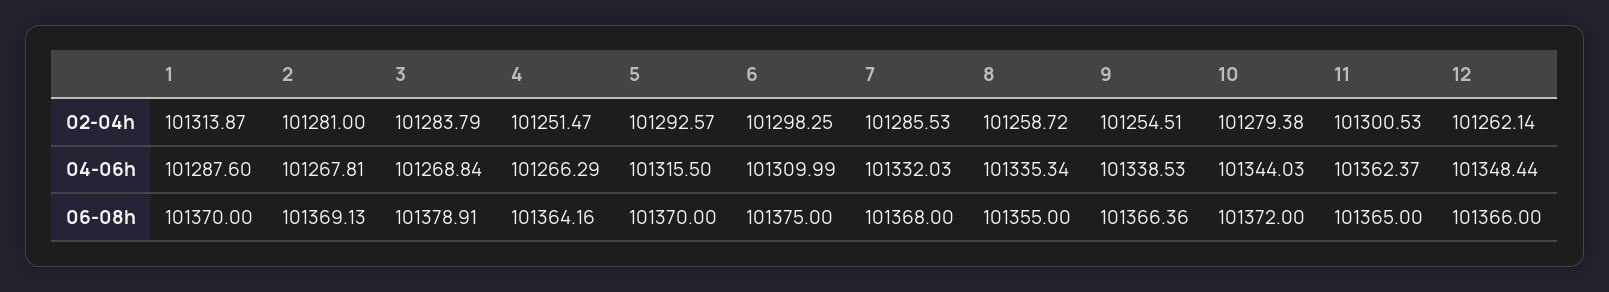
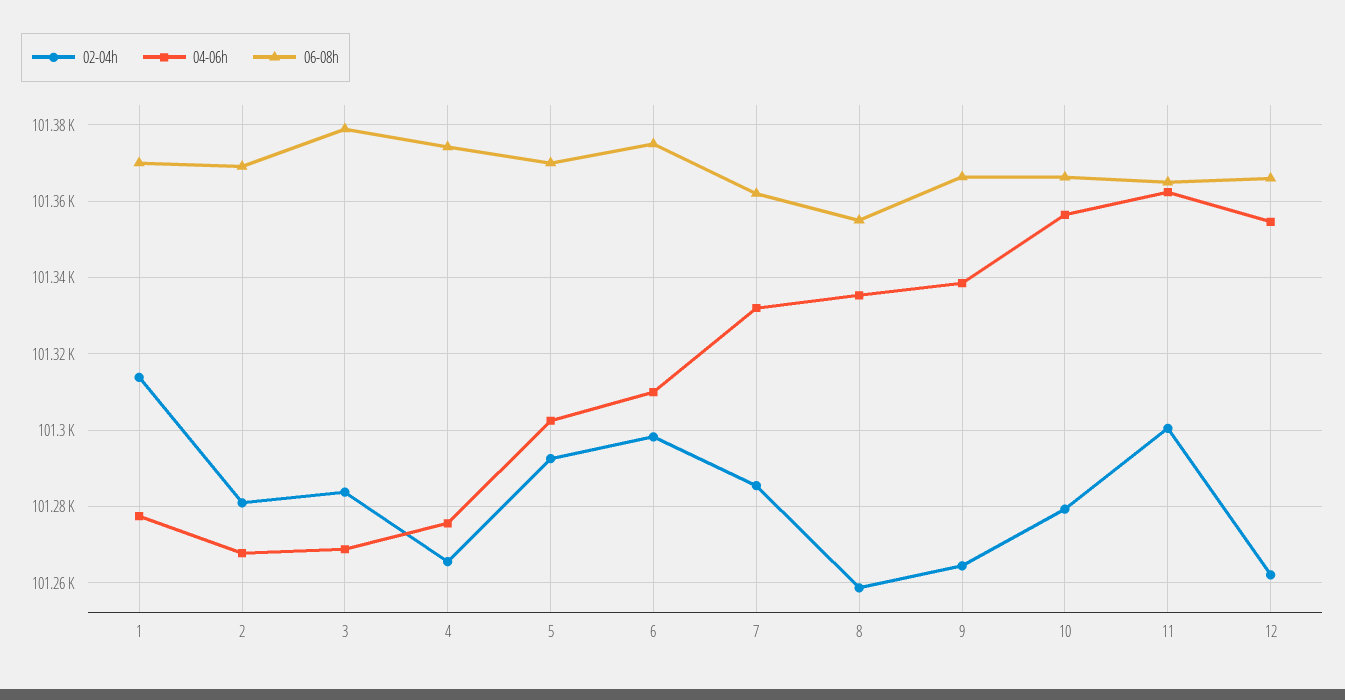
02-04h, 4: 101251.47 -> 101266
02-04h, 9: 101254.51 -> 101264
04-06h, 1: 101287.6 -> 101278
04-06h, 4: 101266.29 -> 101276
04-06h, 5: 101315.5 -> 101302
04-06h, 10: 101344.03 -> 101356
04-06h, 12: 101348.44 -> 101354
06-08h, 4: 101364.16 -> 101374
06-08h, 7: 101368 -> 101362
06-08h, 10: 101372 -> 101366

